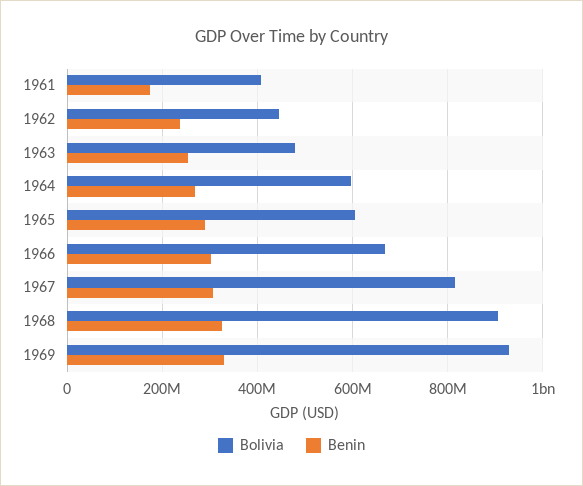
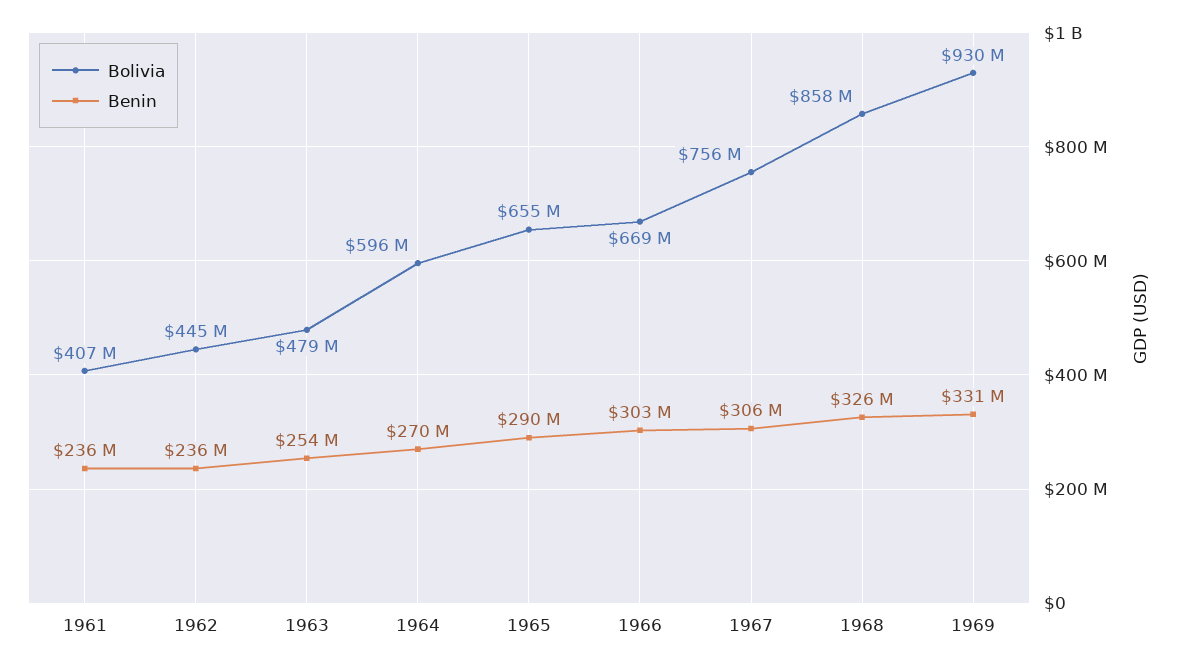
Benin, 1961: 180000000 -> 236000000
Bolivia, 1965: 600000000 -> 655000000
Bolivia, 1967: 820000000 -> 756000000
Bolivia, 1968: 900000000 -> 858000000

